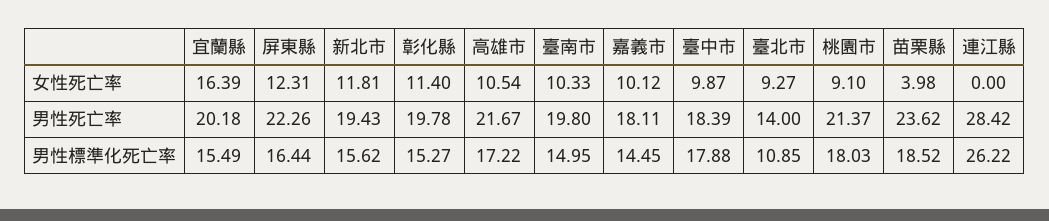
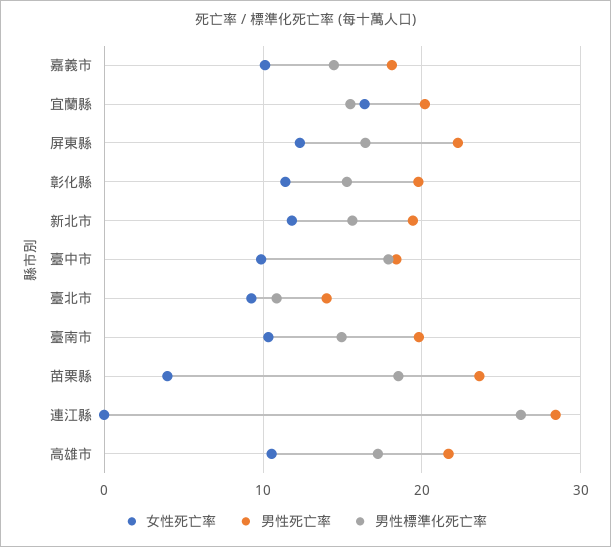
女性死亡率, 桃園市: 9.1 -> none
男性死亡率, 桃園市: 21.37 -> none
男性標準化死亡率, 桃園市: 18.03 -> none

